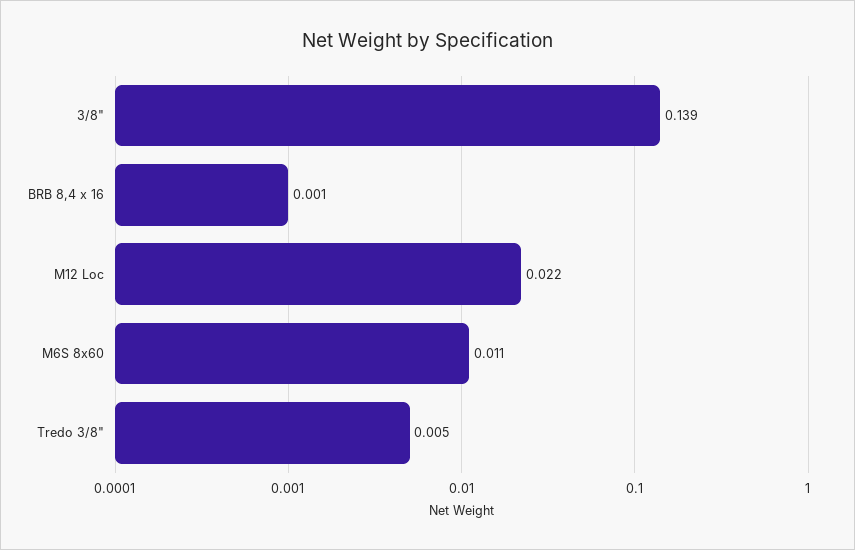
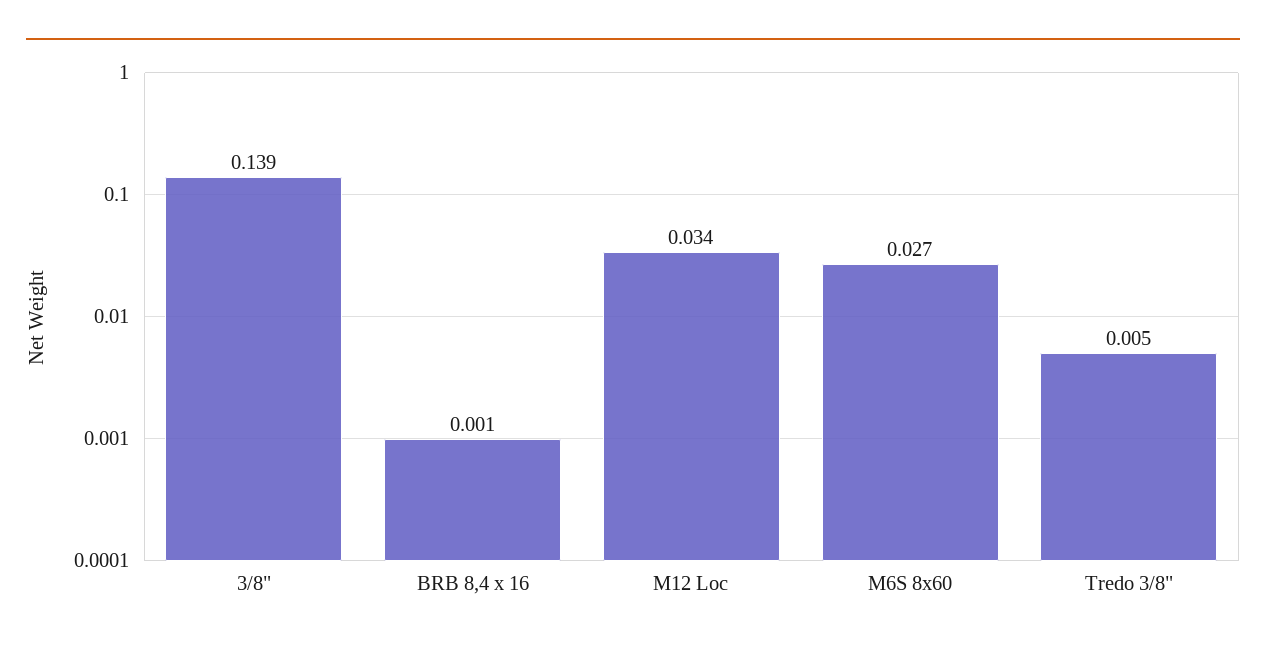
M12 Loc: 0.022 -> 0.034
M6S 8x60: 0.011 -> 0.027

